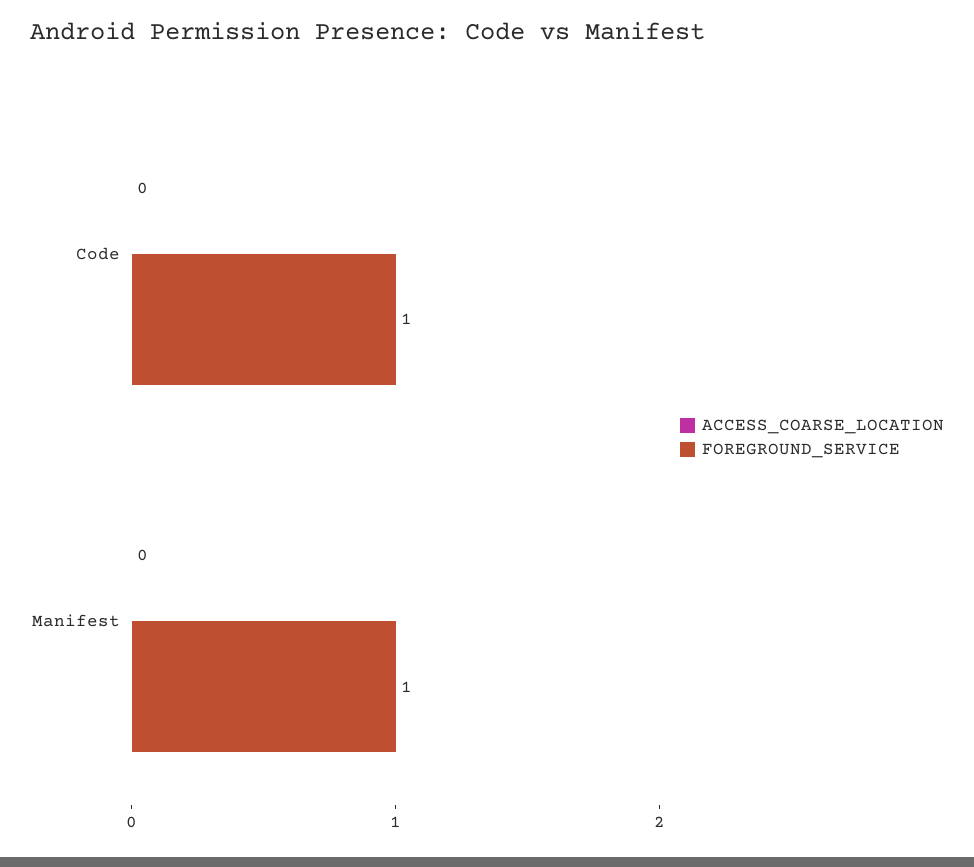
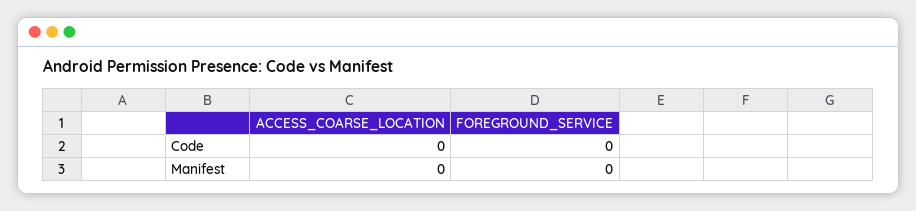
FOREGROUND_SERVICE, Code: 1 -> 0
FOREGROUND_SERVICE, Manifest: 1 -> 0

